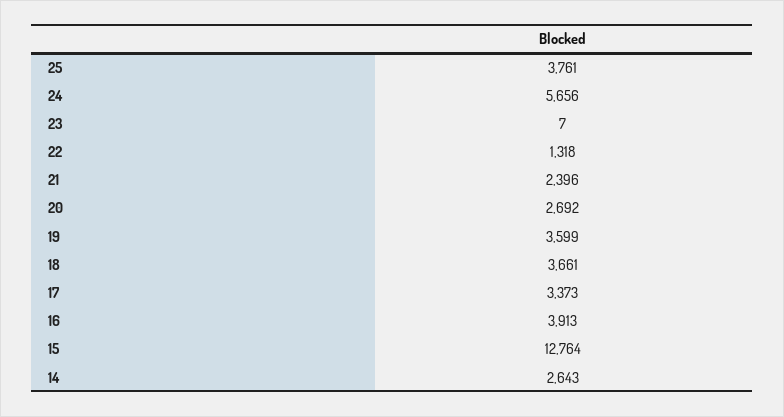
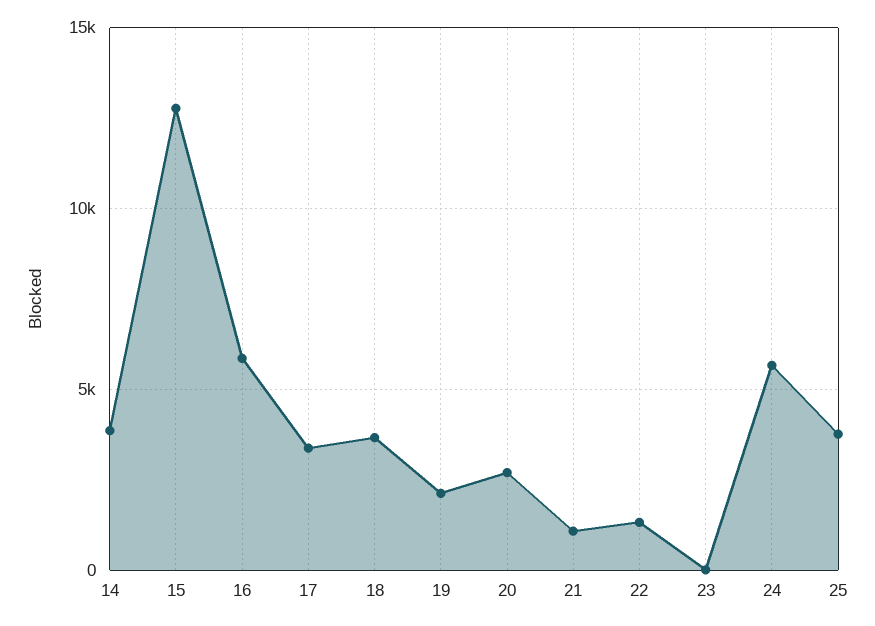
21: 2396 -> 1000
19: 3599 -> 2000
16: 3913 -> 6000
14: 2643 -> 4000

